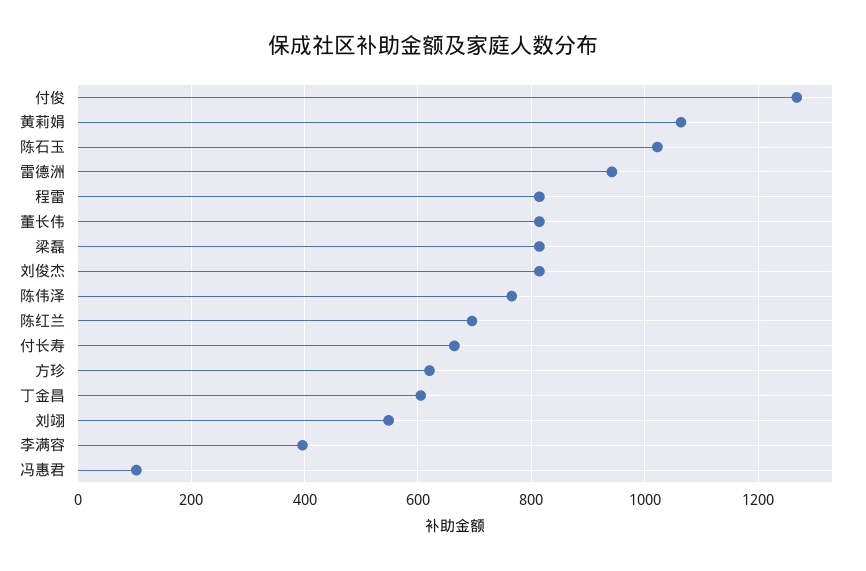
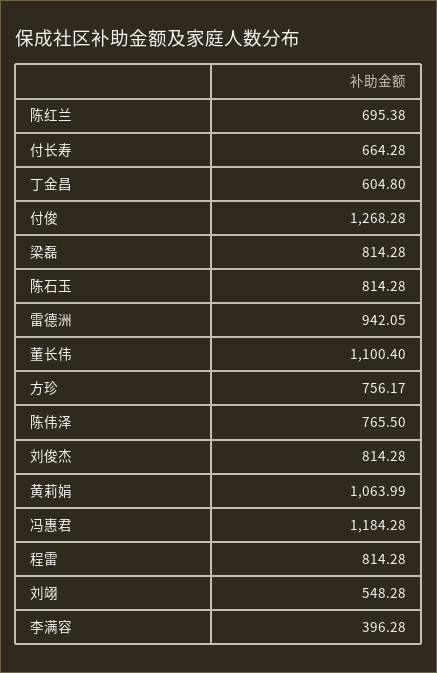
陈石玉: 1020 -> 814.28
董长伟: 820 -> 1100.4
方珍: 620 -> 756.17
冯惠君: 100 -> 1184.28

